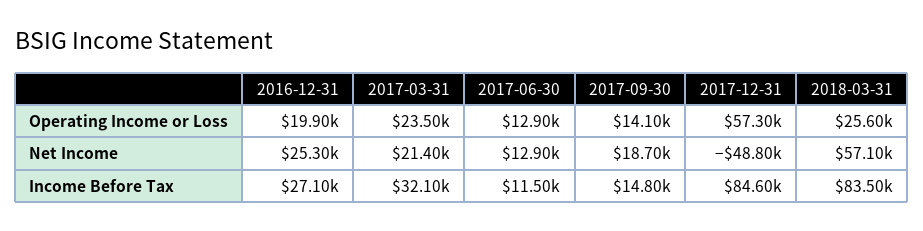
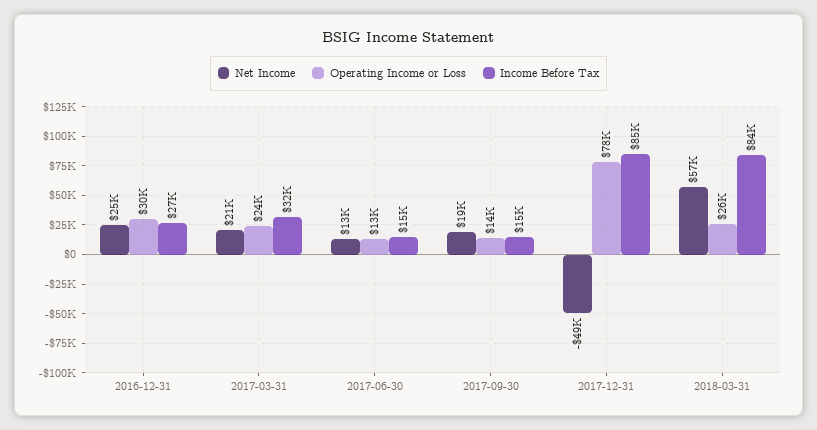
Operating Income or Loss, 2016-12-31: 19900 -> 30000
Operating Income or Loss, 2017-12-31: 57300 -> 78000
Income Before Tax, 2017-06-30: 11500 -> 15000

